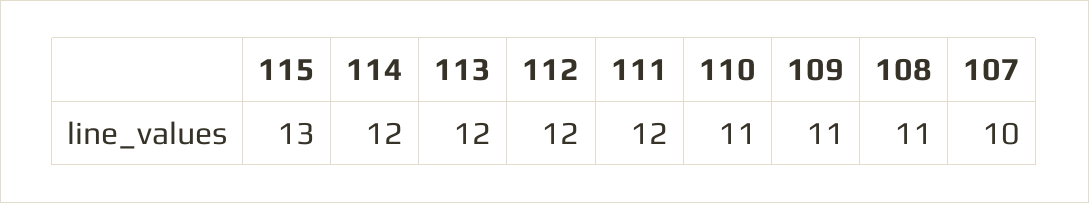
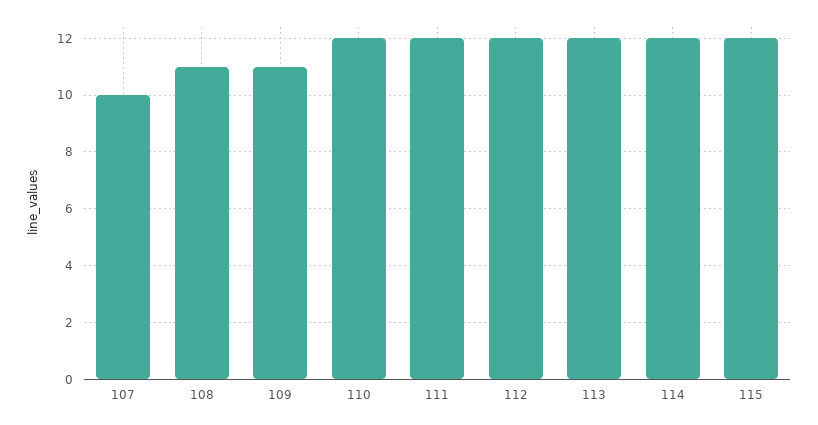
115: 13 -> 12
110: 11 -> 12

